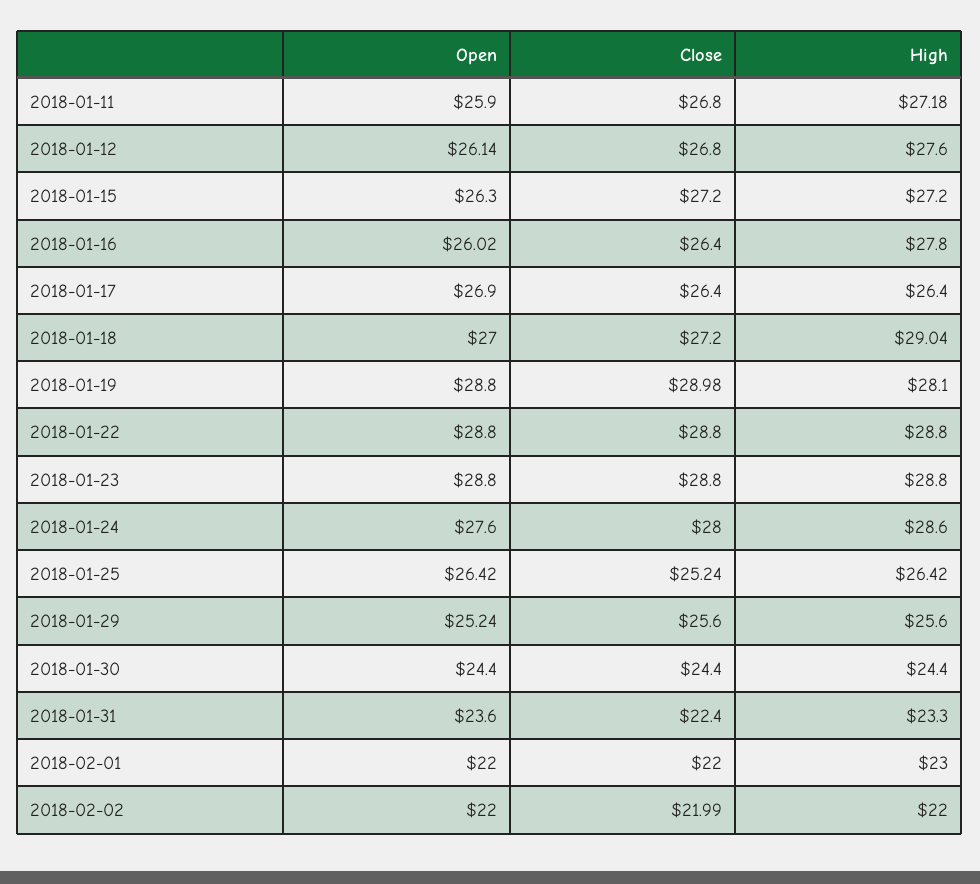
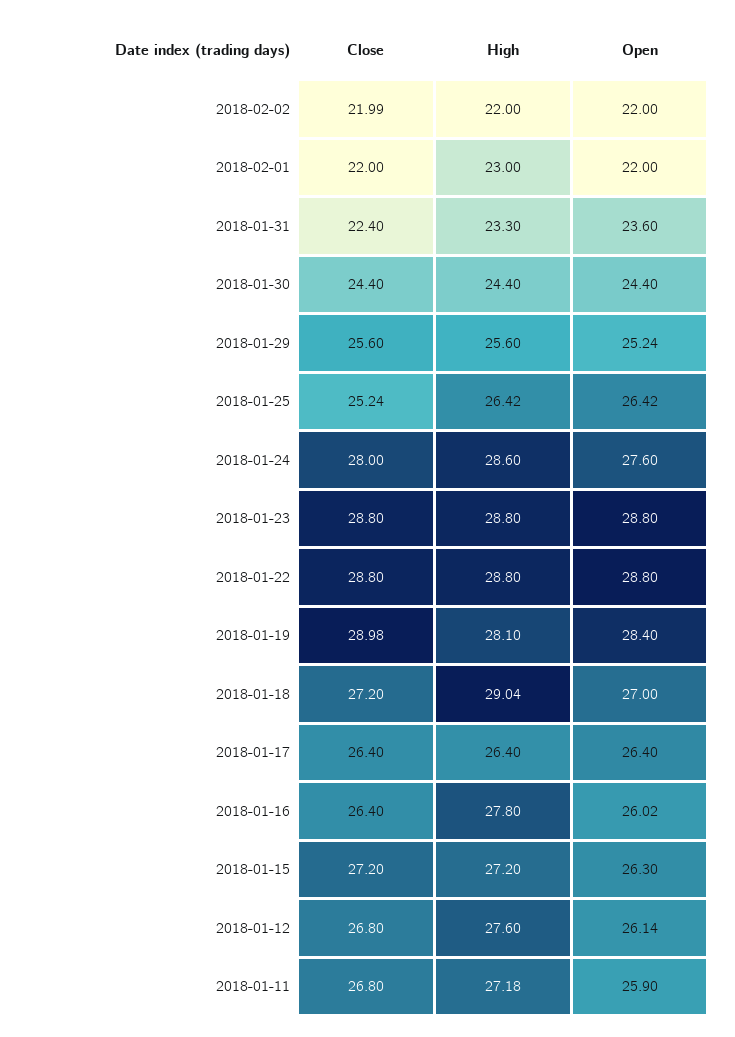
Open, 2018-01-17: 26.9 -> 26.4
Open, 2018-01-19: 28.8 -> 28.4

